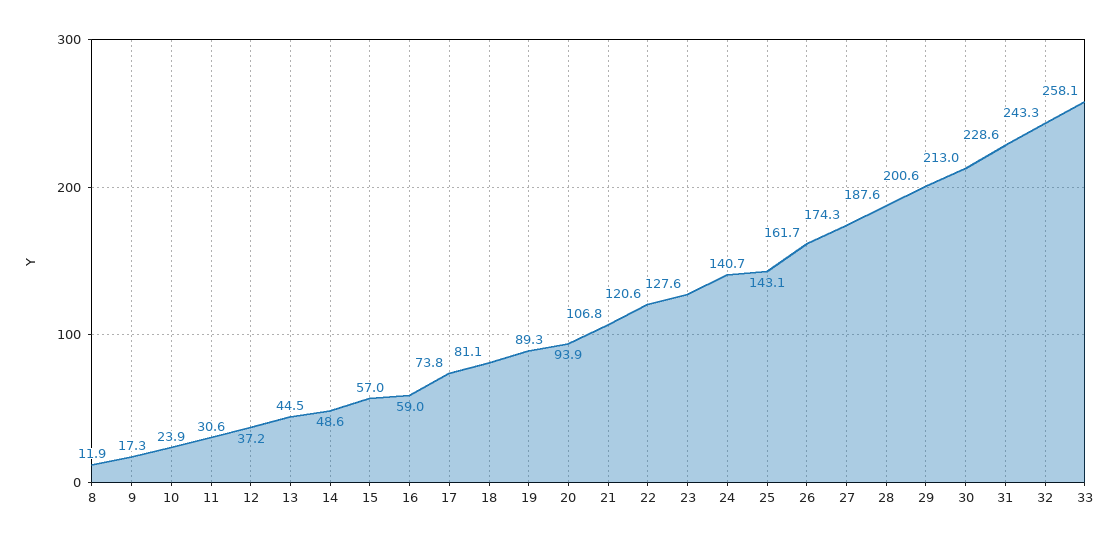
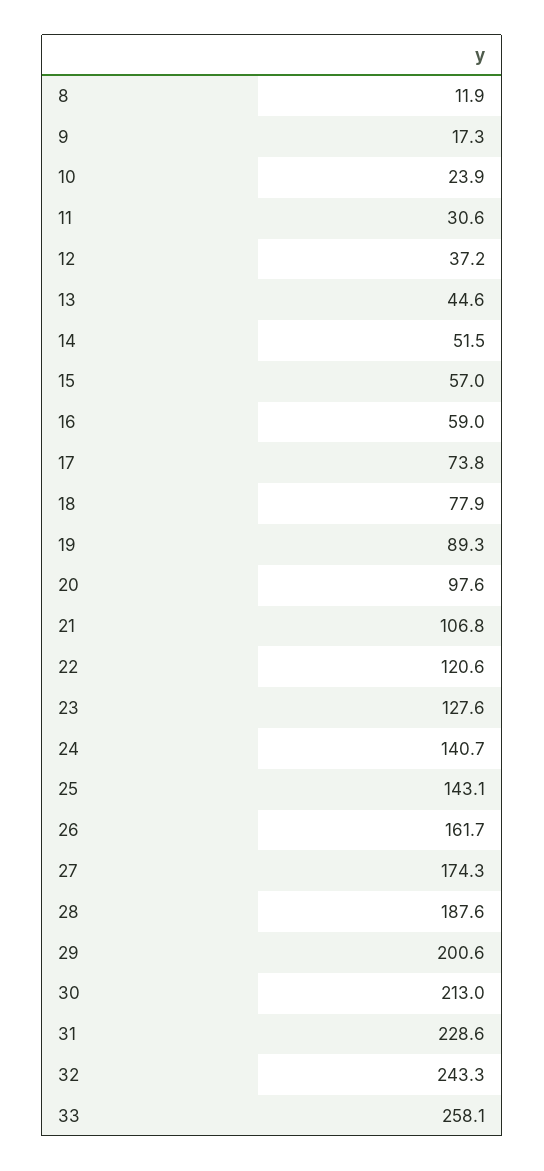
13: 44.5 -> 44.6
14: 48.6 -> 51.5
18: 81.1 -> 77.9
20: 93.9 -> 97.6

